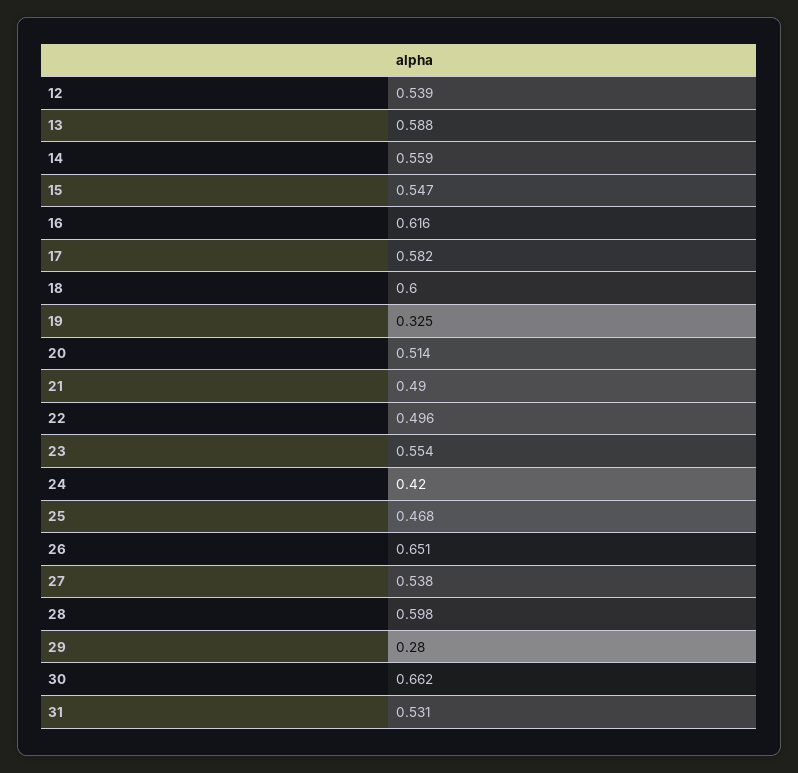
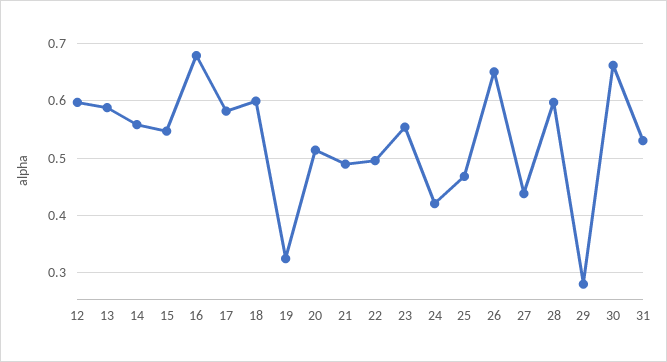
12: 0.539 -> 0.6
16: 0.616 -> 0.68
27: 0.538 -> 0.44

